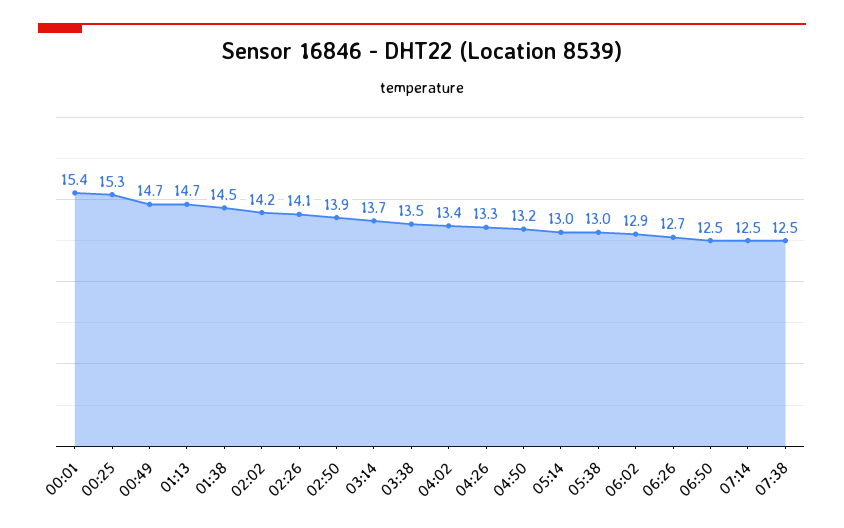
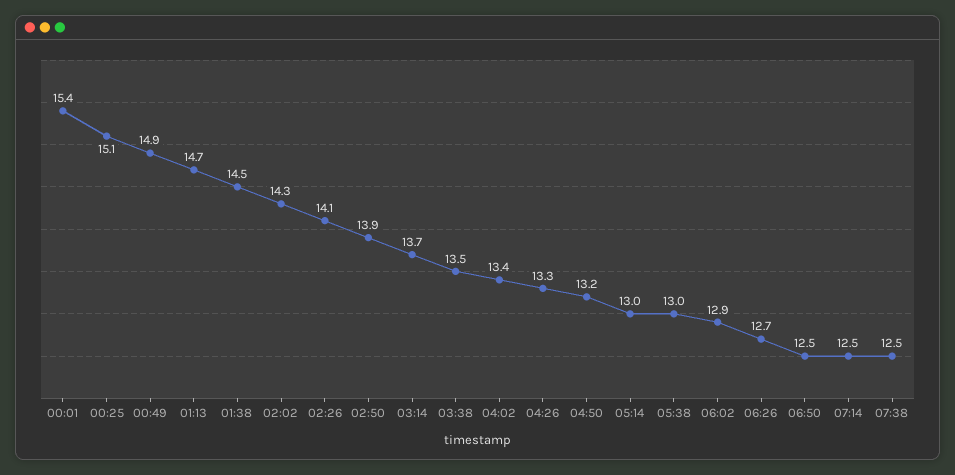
00:25: 15.3 -> 15.1
00:49: 14.7 -> 14.9
02:02: 14.2 -> 14.3

